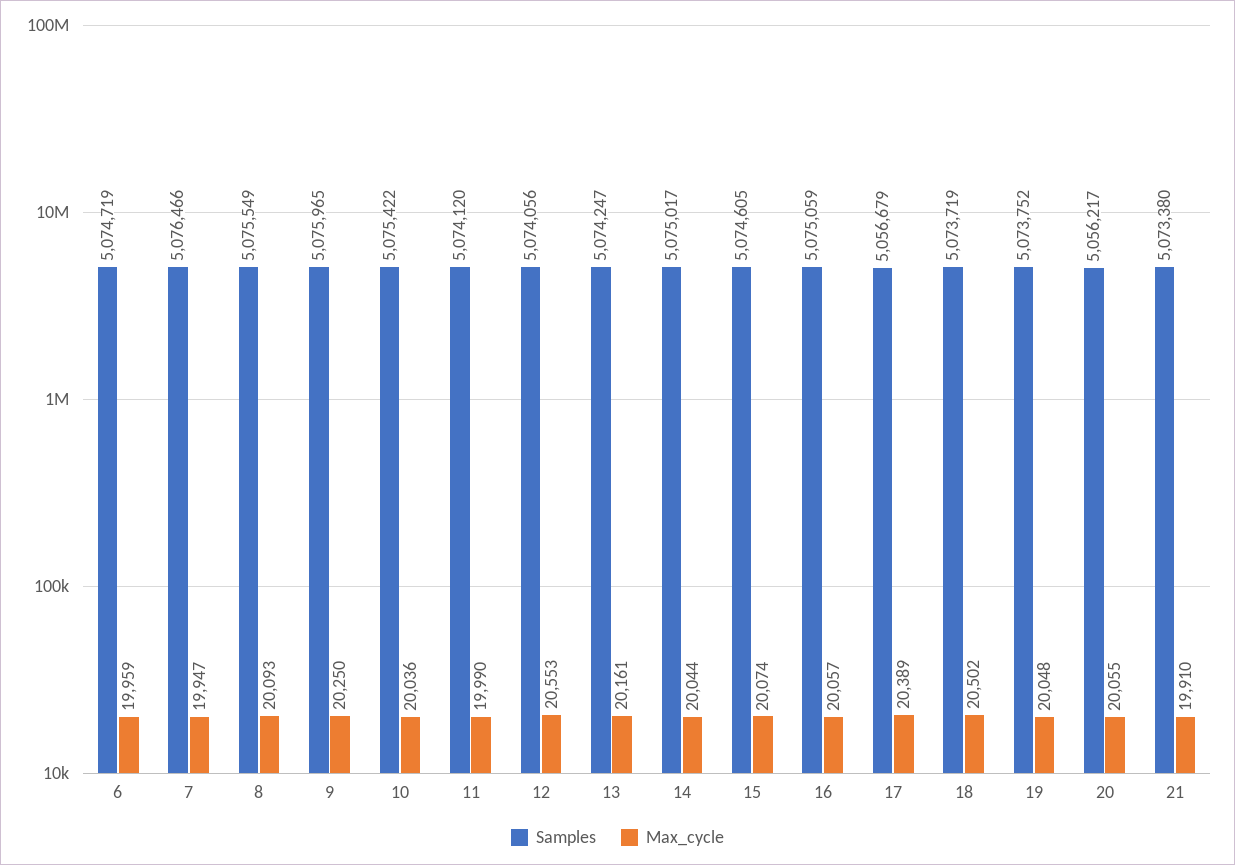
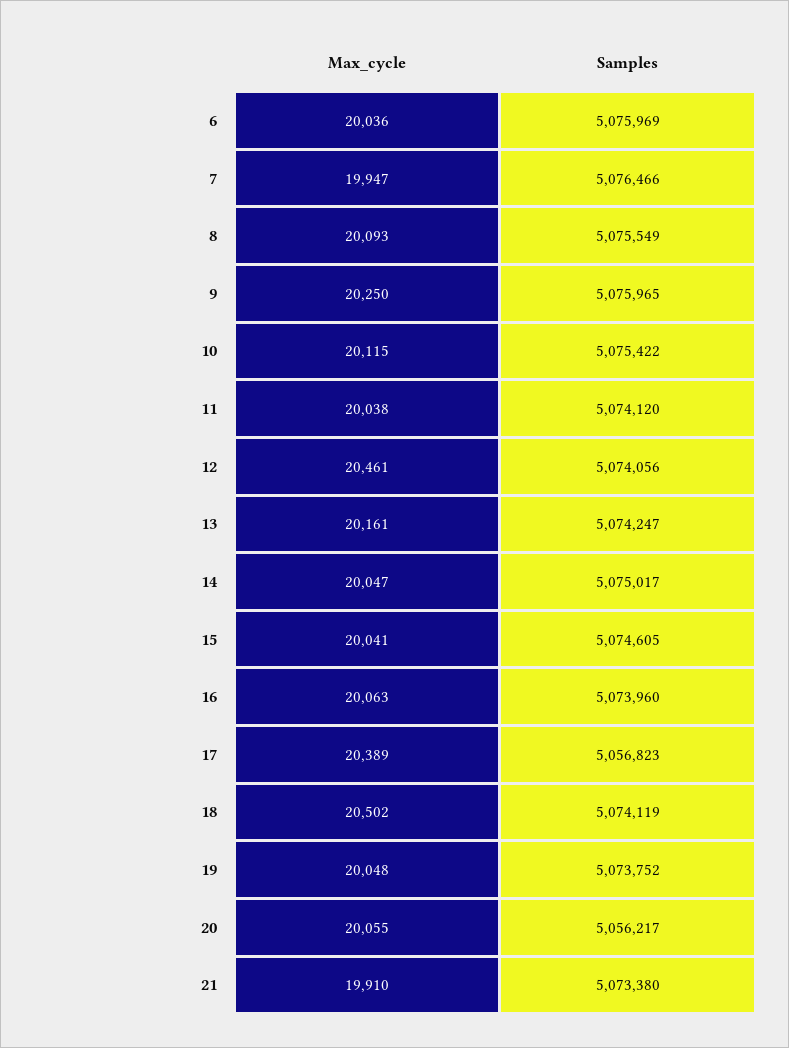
Samples, 6: 5074719 -> 5075969
Max_cycle, 6: 19959 -> 20036
Max_cycle, 10: 20036 -> 20115
Max_cycle, 11: 19990 -> 20038
Max_cycle, 12: 20553 -> 20461
Max_cycle, 14: 20044 -> 20047
Max_cycle, 15: 20074 -> 20041
Samples, 16: 5075059 -> 5073960
Max_cycle, 16: 20057 -> 20063
Samples, 17: 5056679 -> 5056823
Samples, 18: 5073719 -> 5074119

